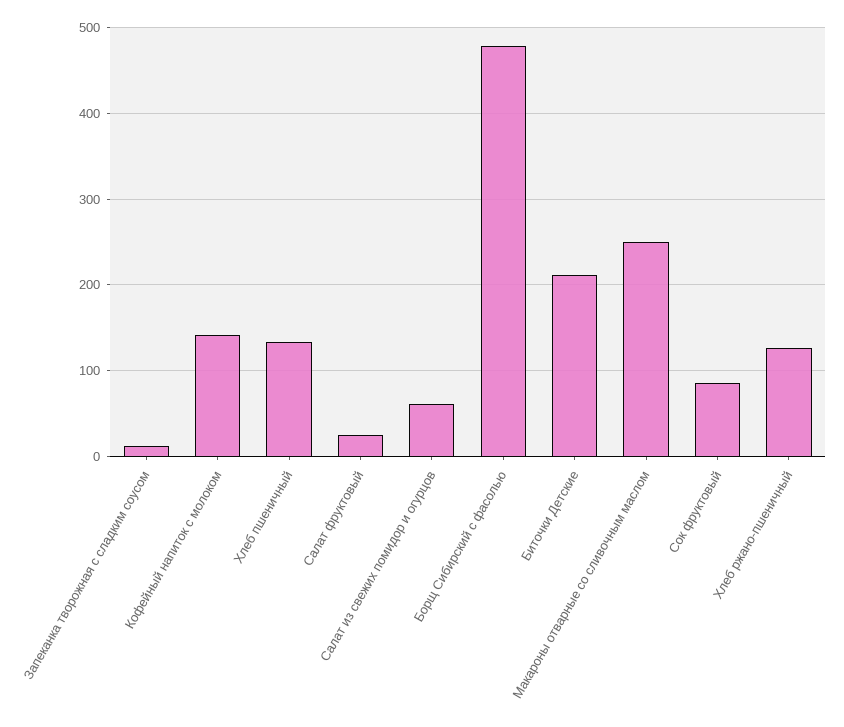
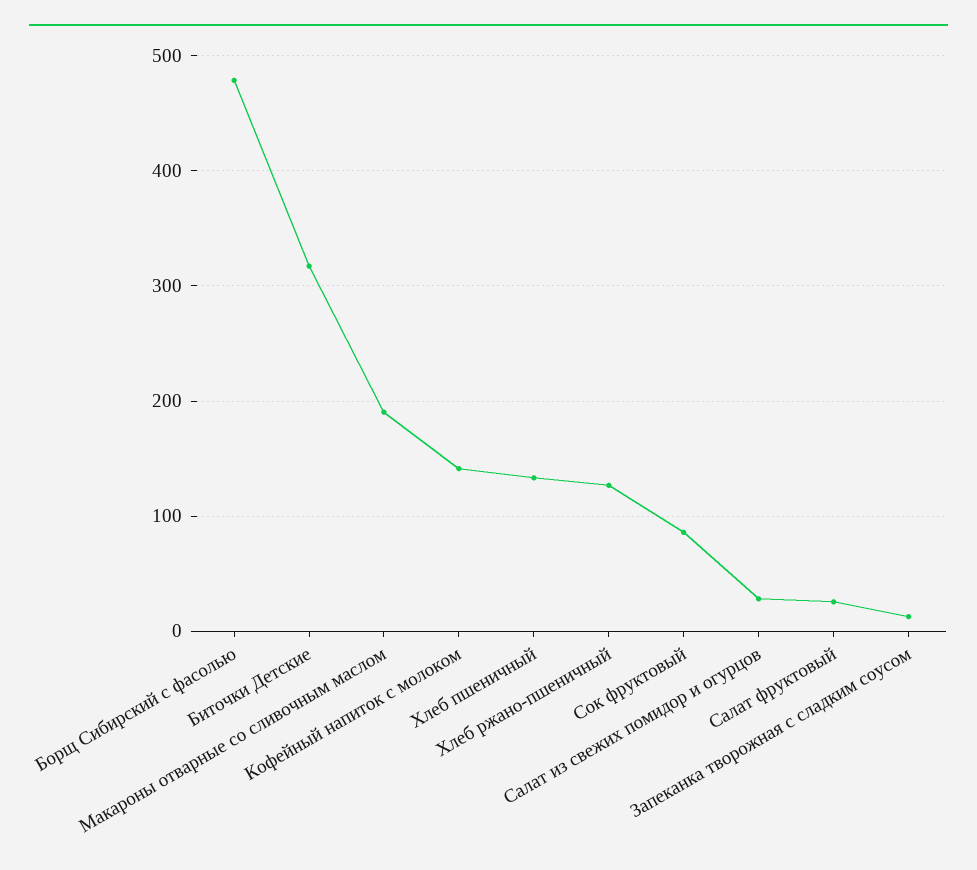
Салат из свежих помидор и огурцов: 60 -> 30
Биточки Детские: 210 -> 320
Макароны отварные со сливочным маслом: 250 -> 190

